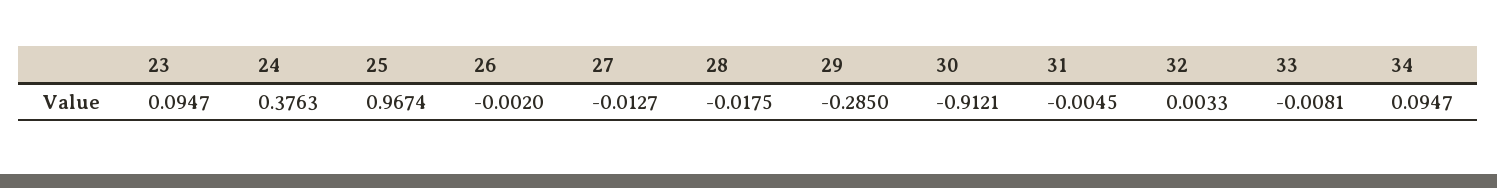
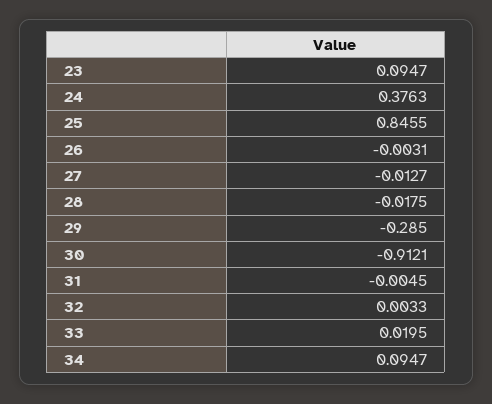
25: 0.9674 -> 0.8455
26: -0.002 -> -0.0031
33: -0.0081 -> 0.0195

